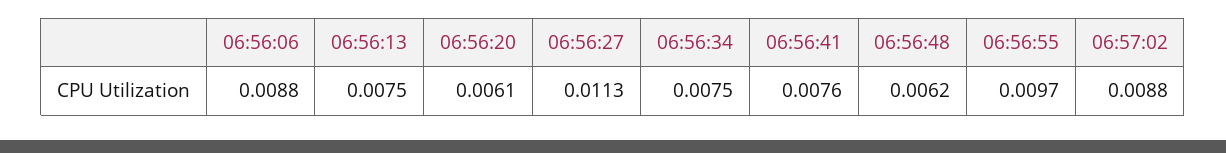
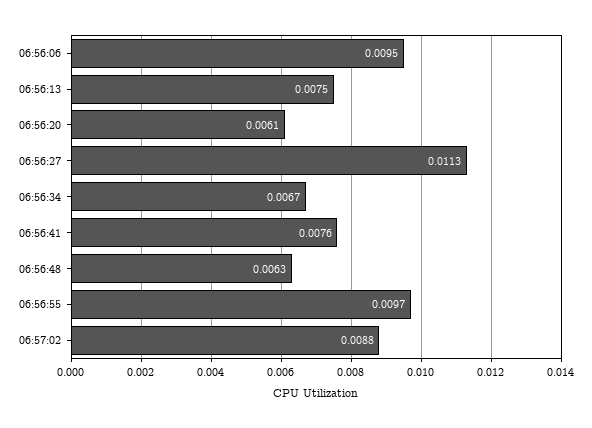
06:56:06: 0.0088 -> 0.0095
06:56:34: 0.0075 -> 0.0067
06:56:48: 0.0062 -> 0.0063

